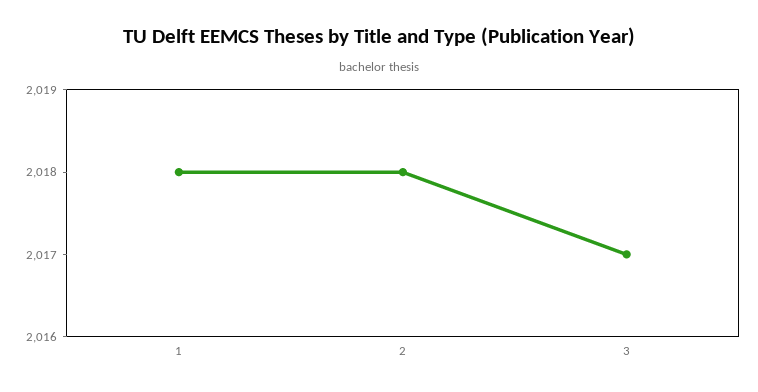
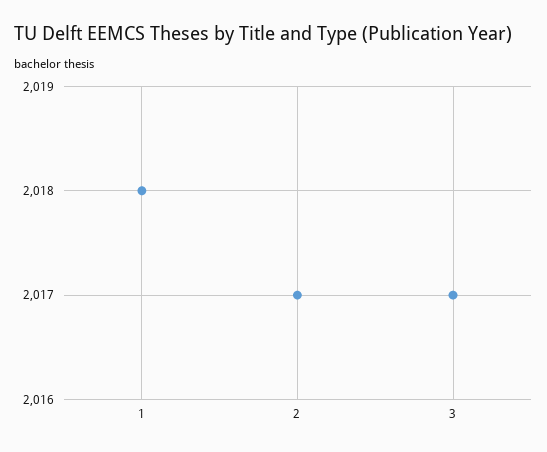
2: 2018 -> 2017

